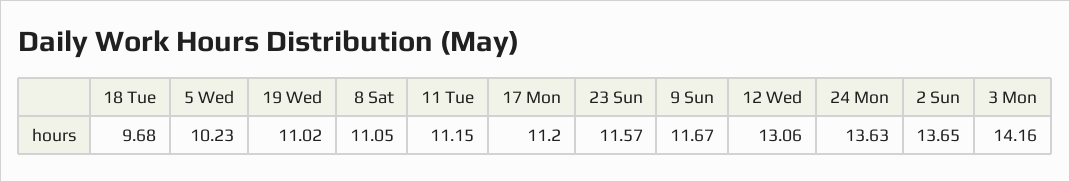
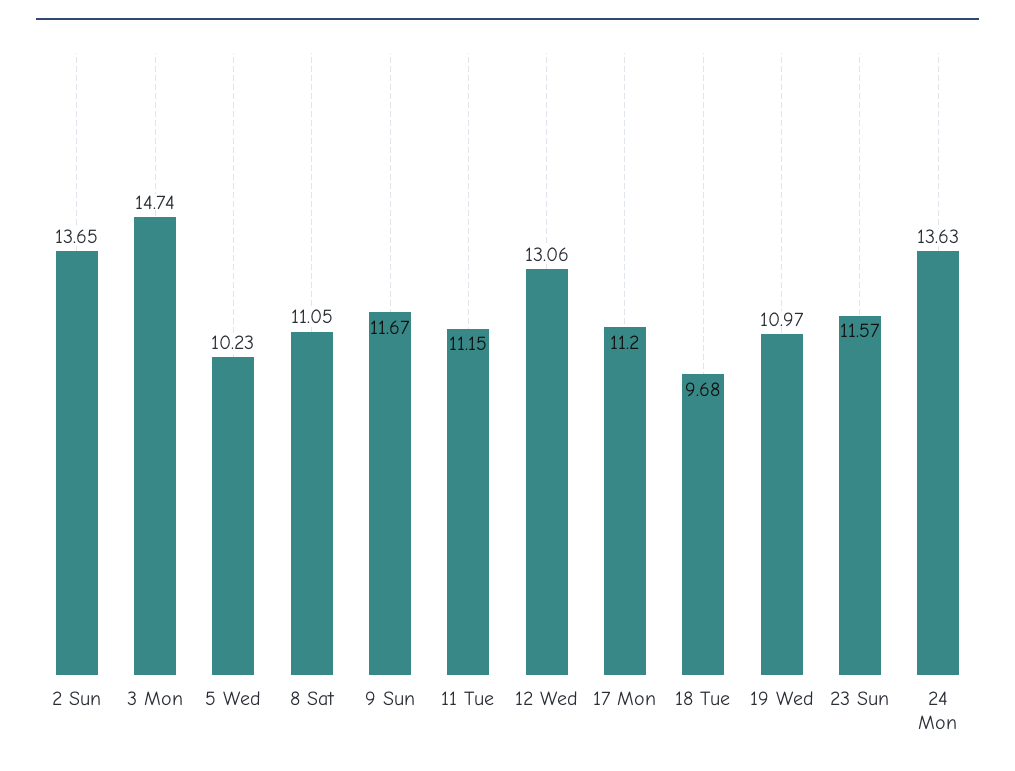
19 Wed: 11.02 -> 10.97
3 Mon: 14.16 -> 14.74

